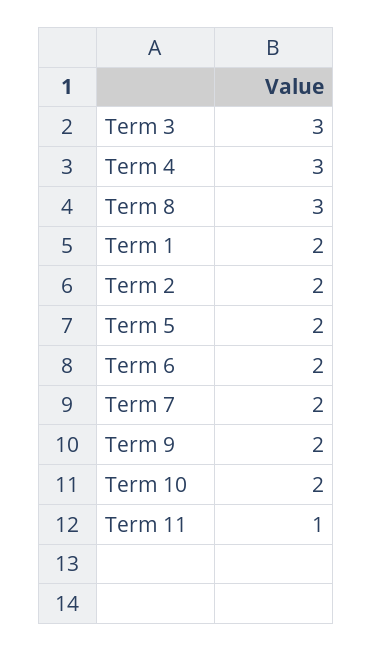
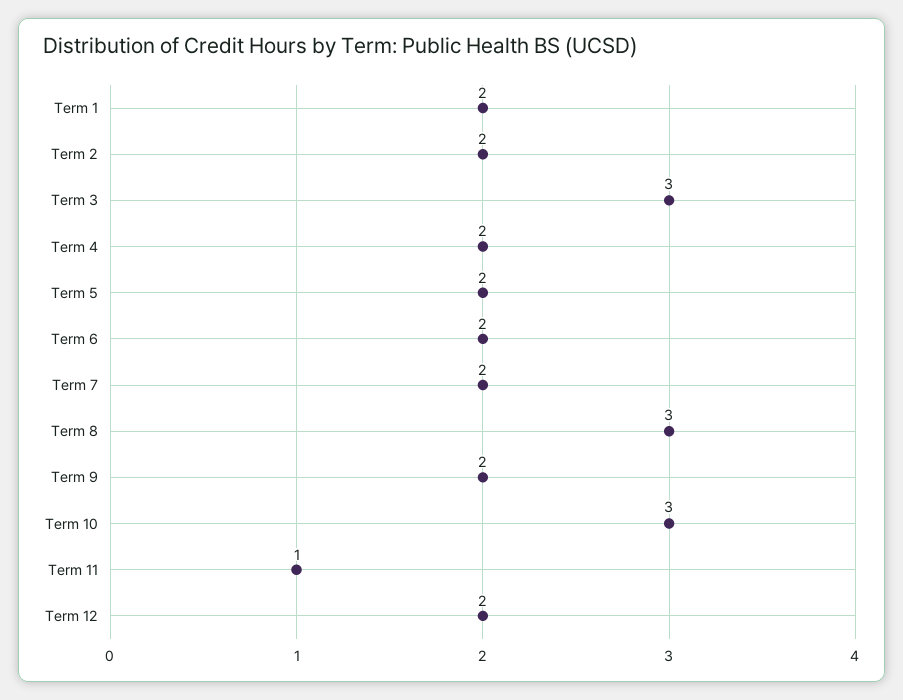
Term 4: 3 -> 2
Term 10: 2 -> 3
Term 12: none -> 2

